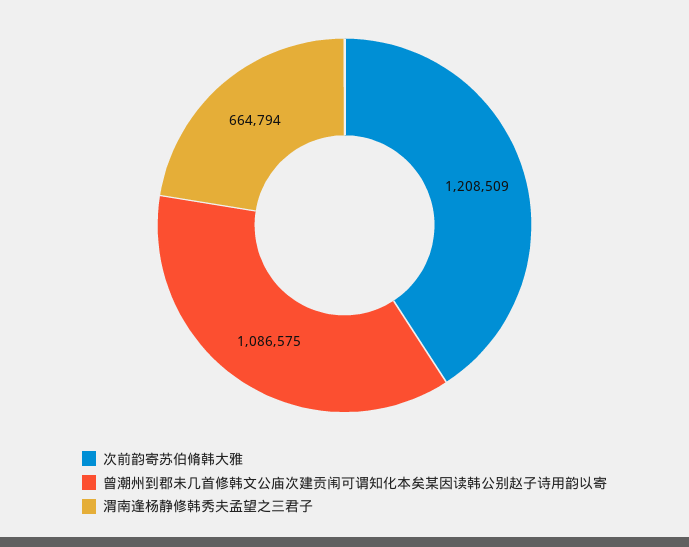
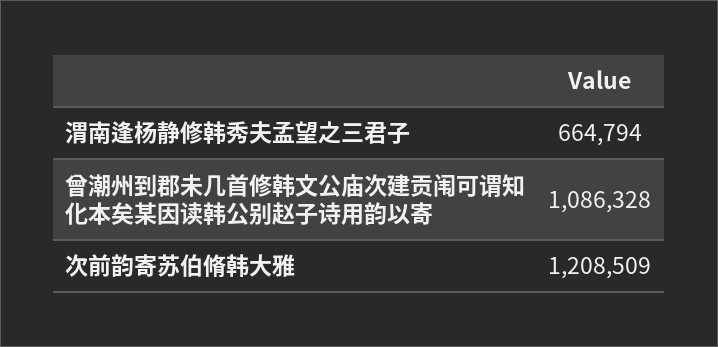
曾潮州到郡未几首修韩文公庙次建贡闱可谓知化本矣某因读韩公别赵子诗用韵以寄: 1086575 -> 1086328

